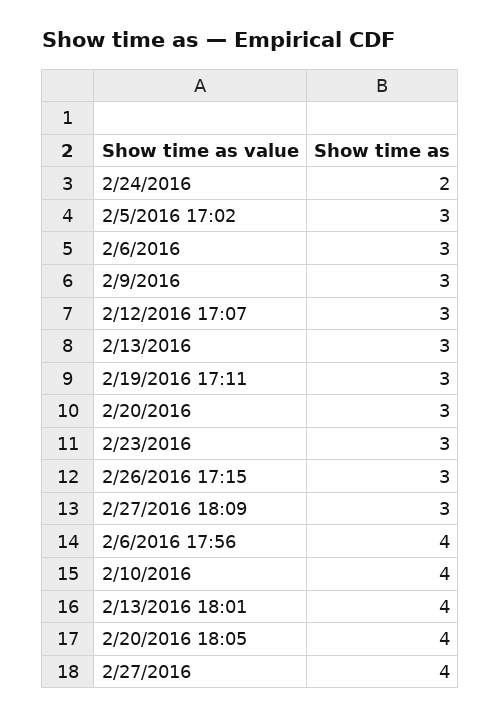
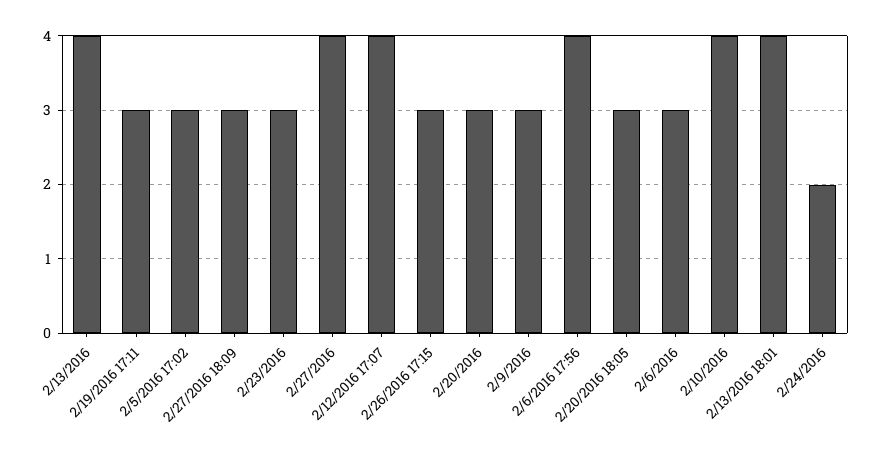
2/12/2016 17:07: 3 -> 4
2/13/2016: 3 -> 4
2/20/2016 18:05: 4 -> 3

